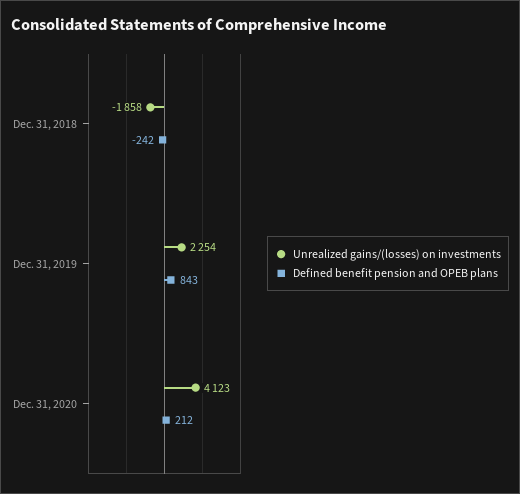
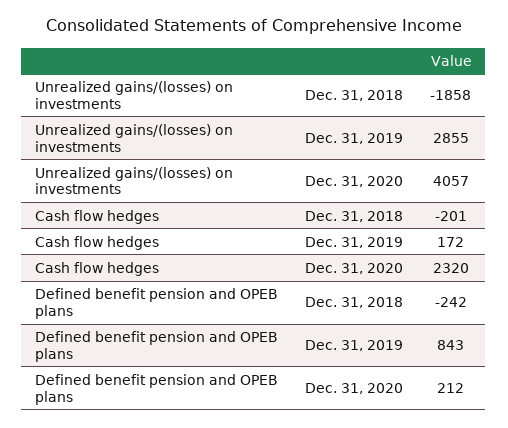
Unrealized gains/(losses) on investments, Dec. 31, 2019: 2254 -> 2855
Unrealized gains/(losses) on investments, Dec. 31, 2020: 4123 -> 4057
Cash flow hedges, Dec. 31, 2018: none -> -201
Cash flow hedges, Dec. 31, 2019: none -> 172
Cash flow hedges, Dec. 31, 2020: none -> 2320

